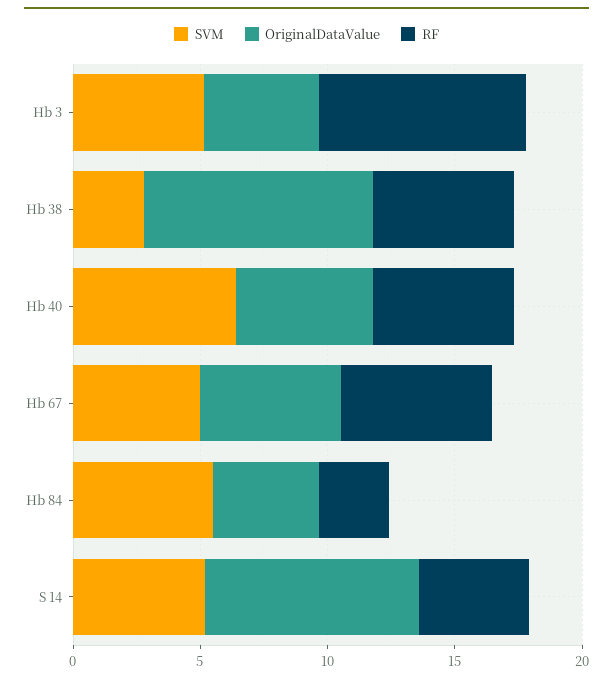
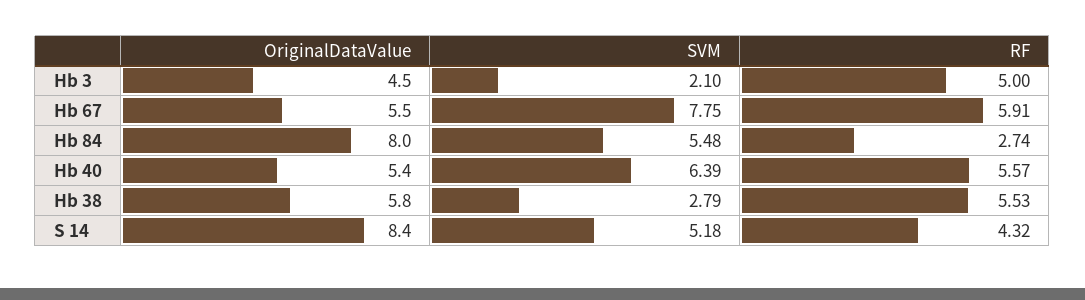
SVM, Hb 3: 5 -> 2.1
RF, Hb 3: 8 -> 5
OriginalDataValue, Hb 38: 9 -> 5.8
SVM, Hb 67: 5 -> 7.75
OriginalDataValue, Hb 84: 4 -> 8

